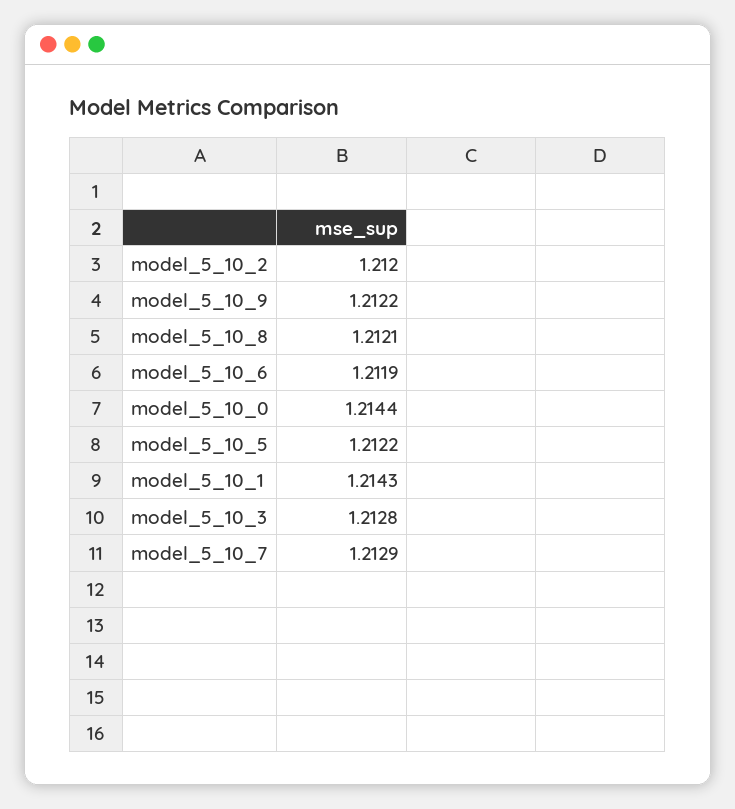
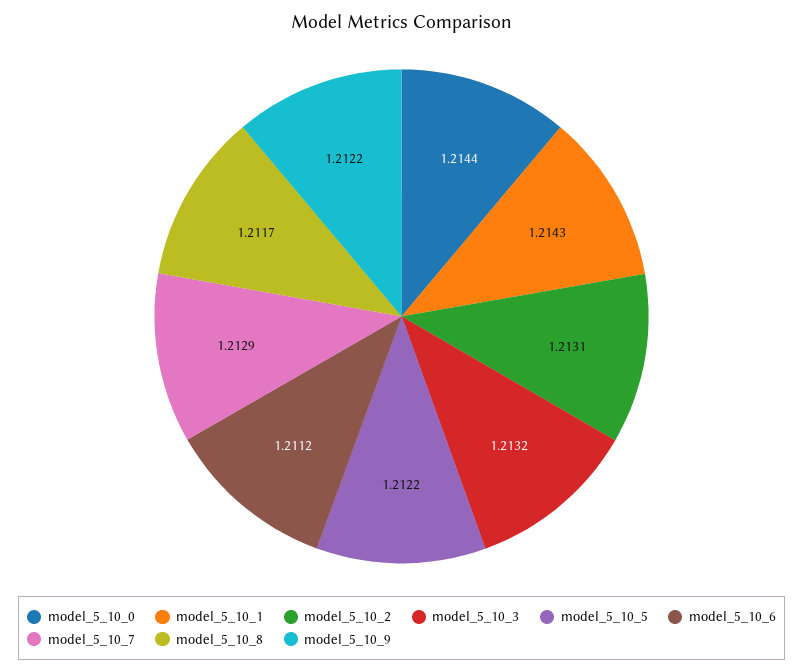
model_5_10_2: 1.212 -> 1.2131
model_5_10_8: 1.2121 -> 1.2117
model_5_10_6: 1.2119 -> 1.2112
model_5_10_3: 1.2128 -> 1.2132

